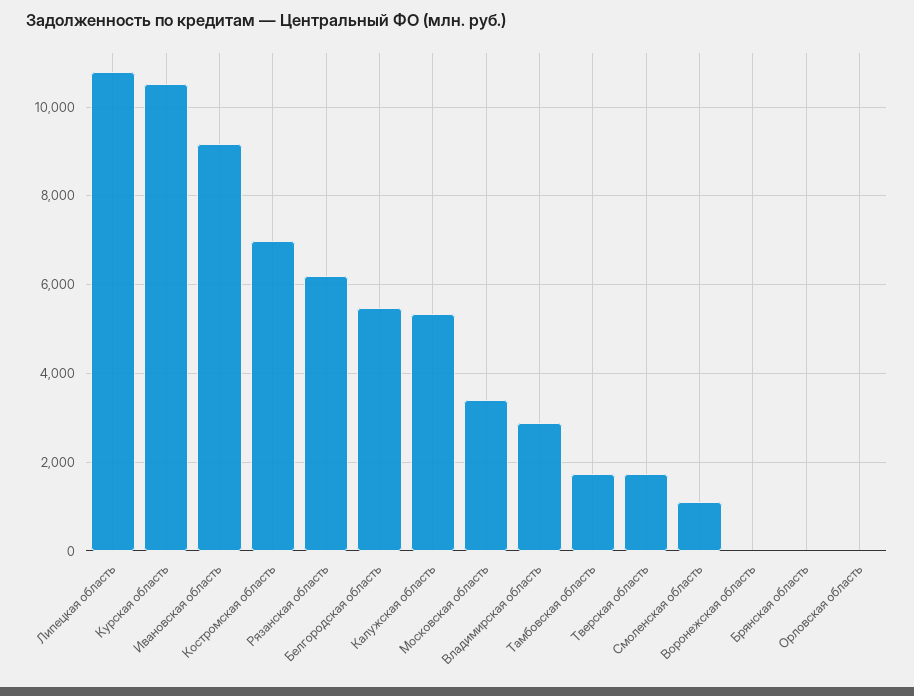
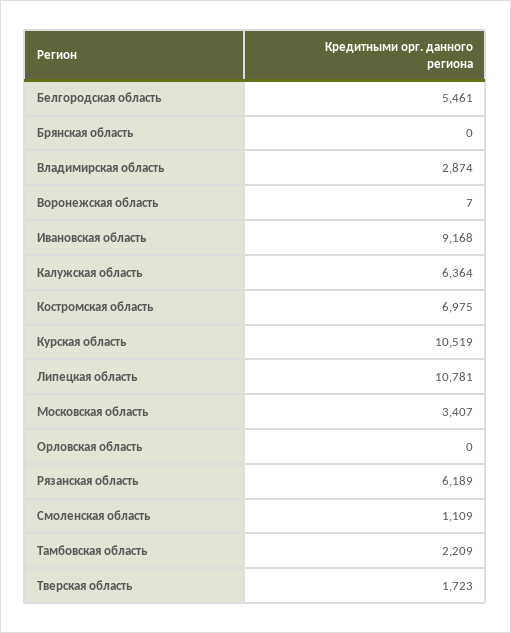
Калужская область: 5400 -> 6364
Тамбовская область: 1800 -> 2209

